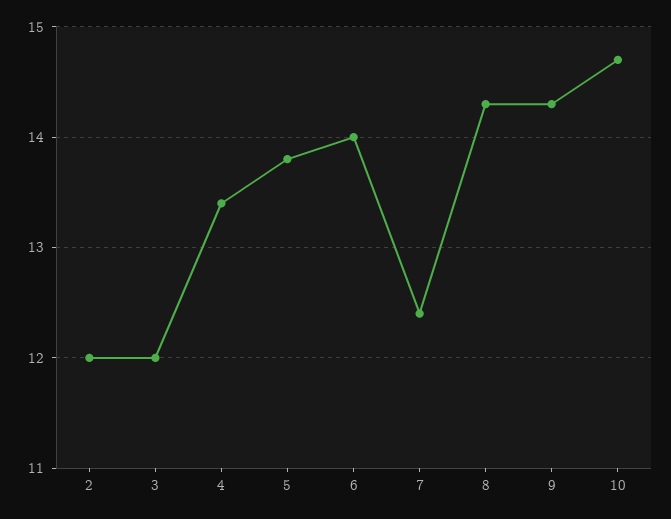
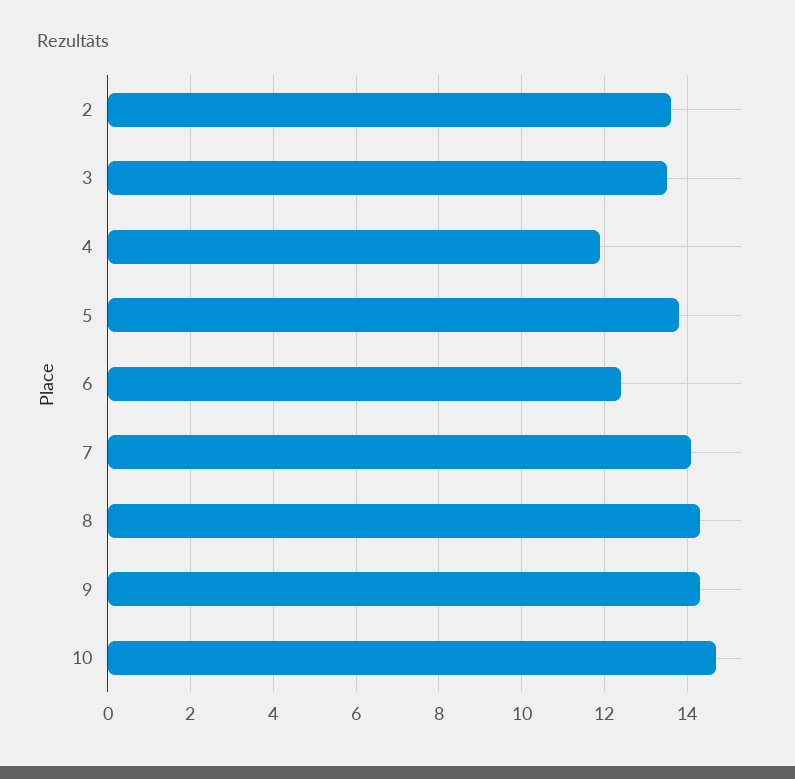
2: 12 -> 13.5
3: 12 -> 13.5
4: 13.4 -> 12
6: 14 -> 12.5
7: 12.4 -> 14

